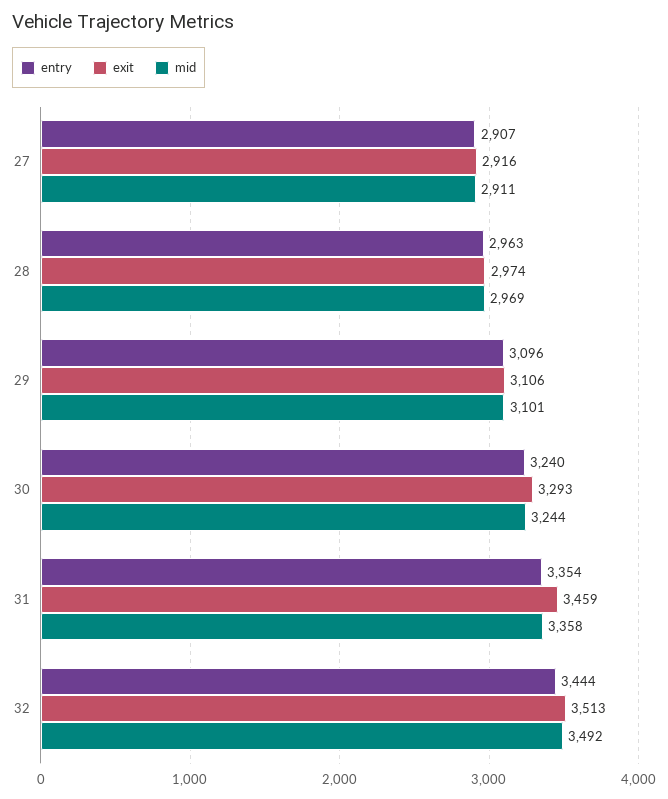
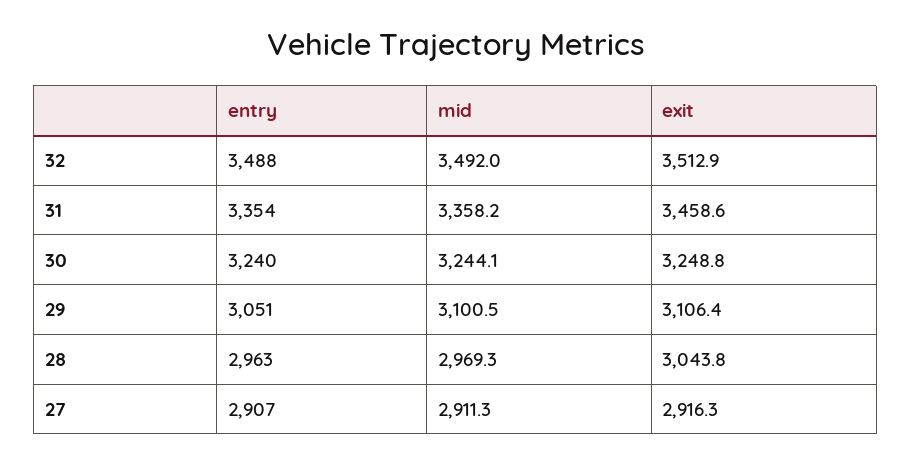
exit, 28: 2974 -> 3043.8
entry, 29: 3096 -> 3051
exit, 30: 3293 -> 3248.8
entry, 32: 3444 -> 3488

